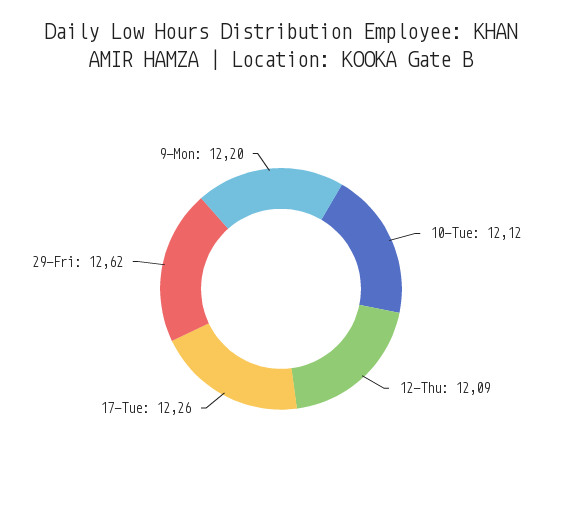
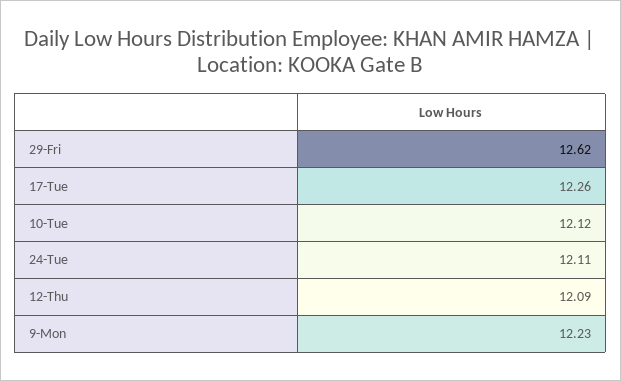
9-Mon: 12.2 -> 12.23
24-Tue: none -> 12.11

